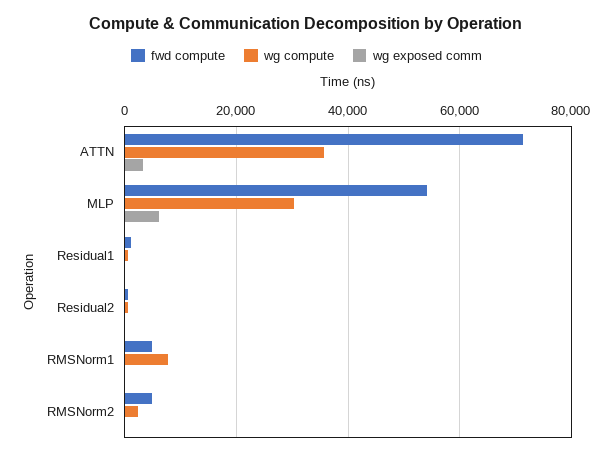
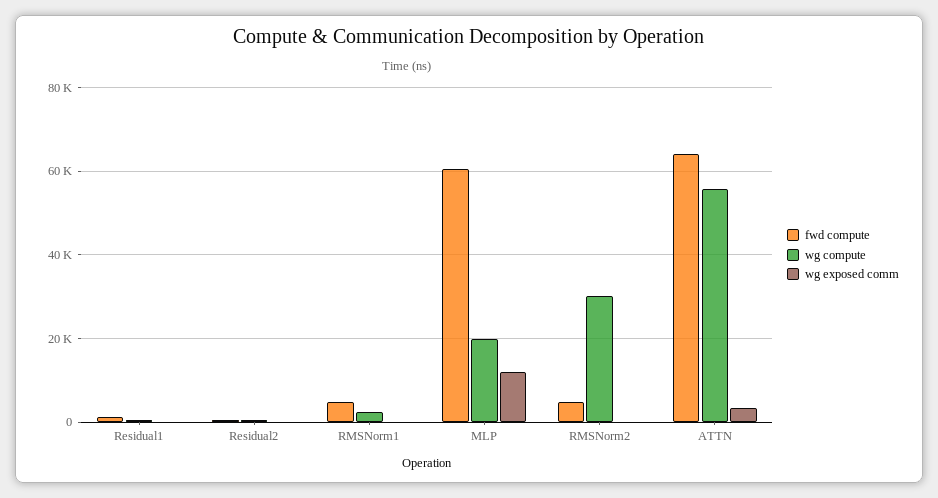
fwd compute, ATTN: 72000 -> 64000
wg compute, ATTN: 36000 -> 56000
fwd compute, MLP: 54000 -> 60000
wg compute, MLP: 30000 -> 20000
wg exposed comm, MLP: 6000 -> 12000
wg compute, RMSNorm1: 8000 -> 2000
wg compute, RMSNorm2: 2000 -> 30000

